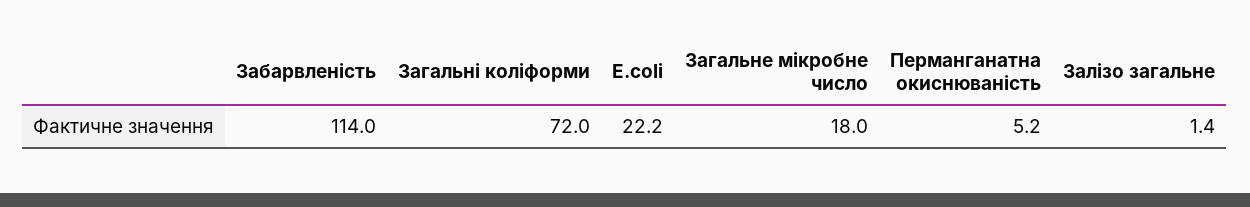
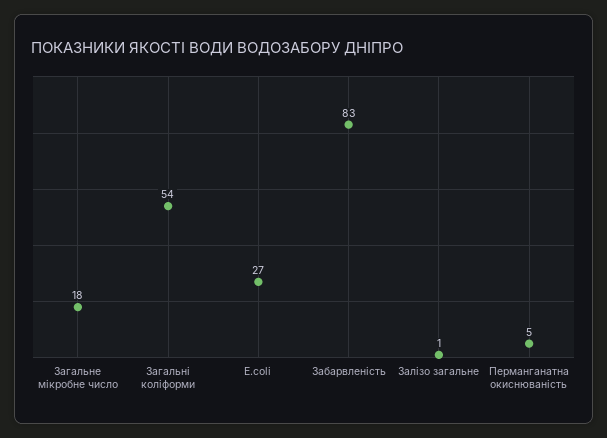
Забарвленість: 114 -> 83
Загальні коліформи: 72 -> 54
E.coli: 22.2 -> 27

